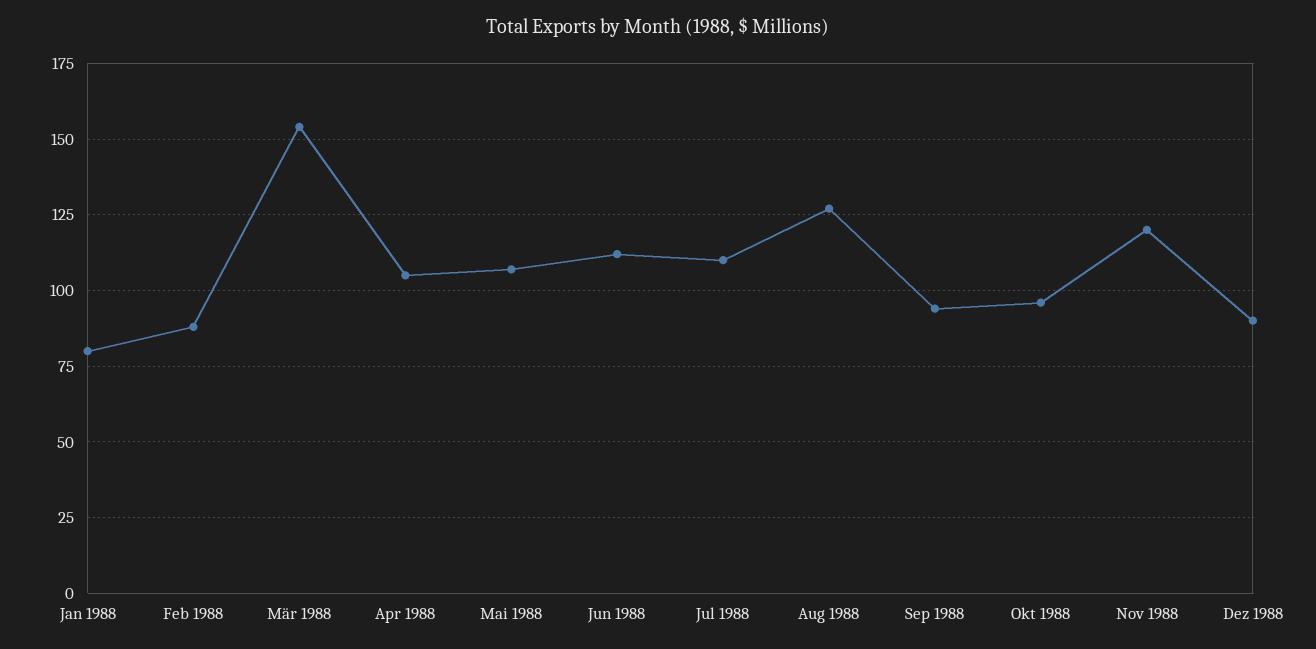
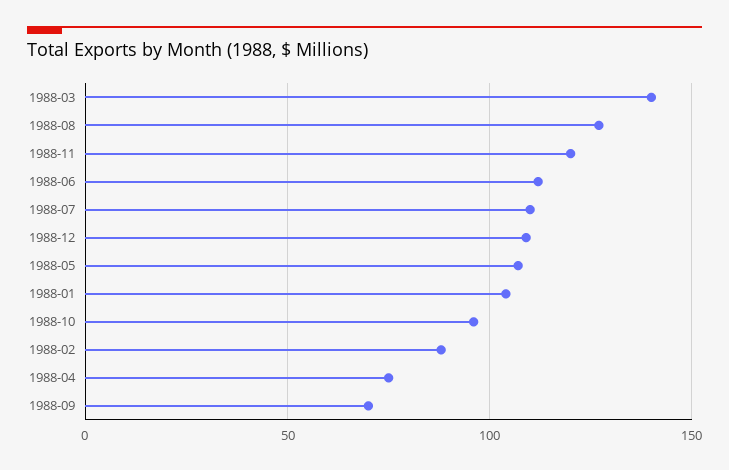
Jan 1988: 80 -> 105
Mär 1988: 155 -> 140
Apr 1988: 105 -> 75
Sep 1988: 95 -> 70
Dez 1988: 90 -> 110

